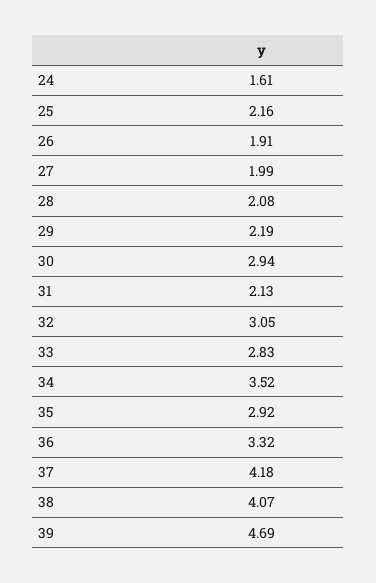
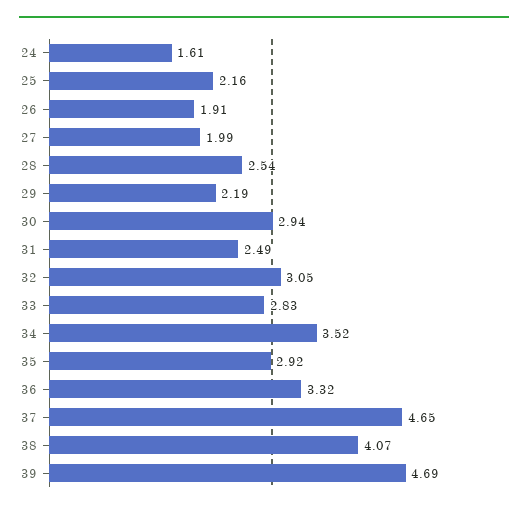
28: 2.08 -> 2.54
31: 2.13 -> 2.49
37: 4.18 -> 4.65

